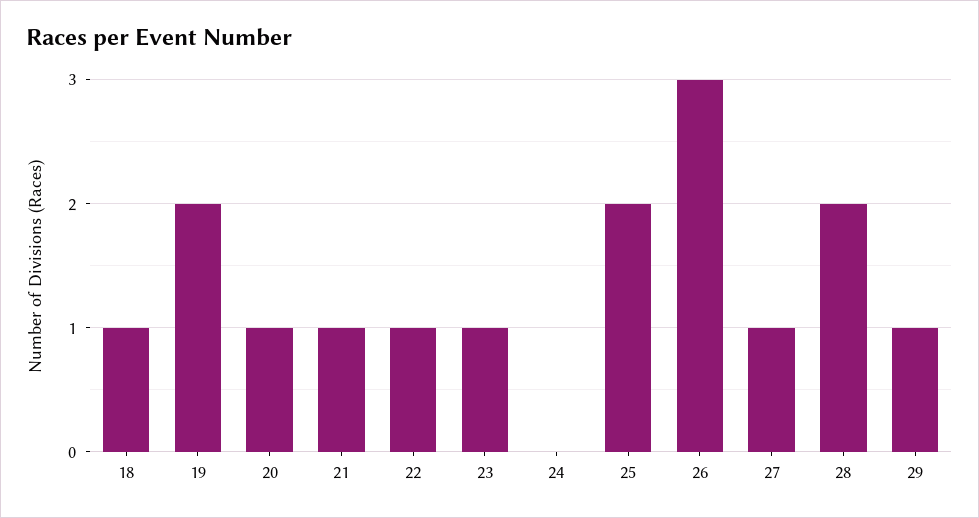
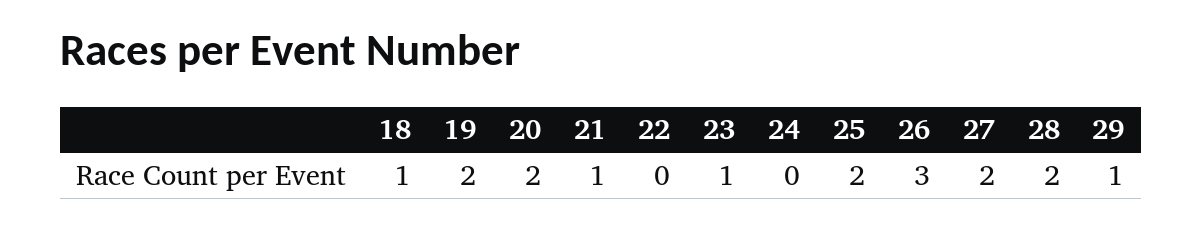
20: 1 -> 2
22: 1 -> 0
27: 1 -> 2

